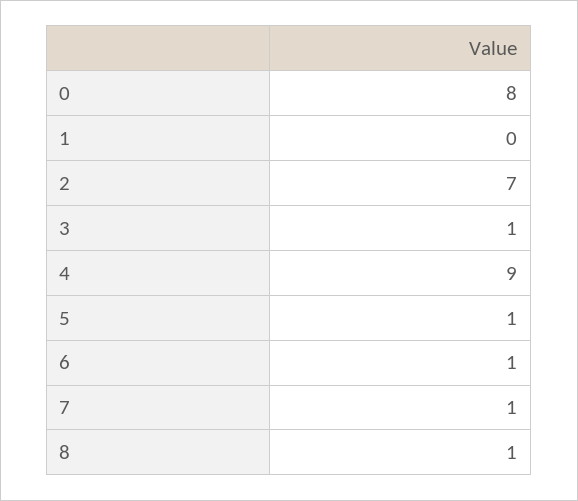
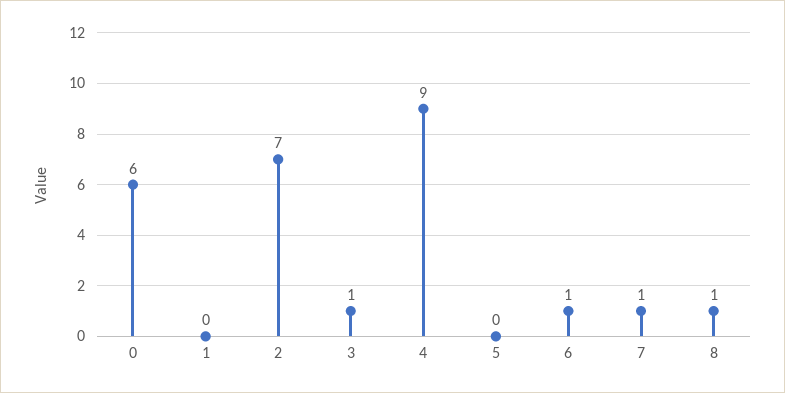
0: 8 -> 6
5: 1 -> 0

